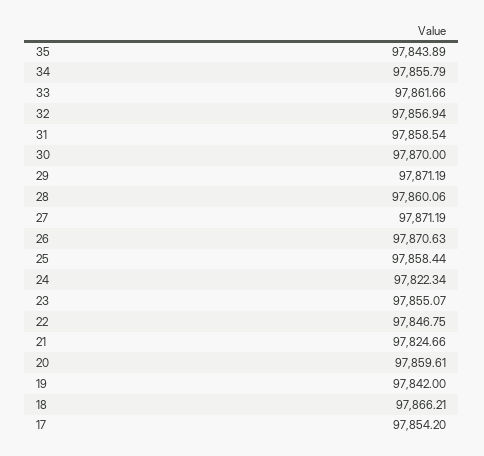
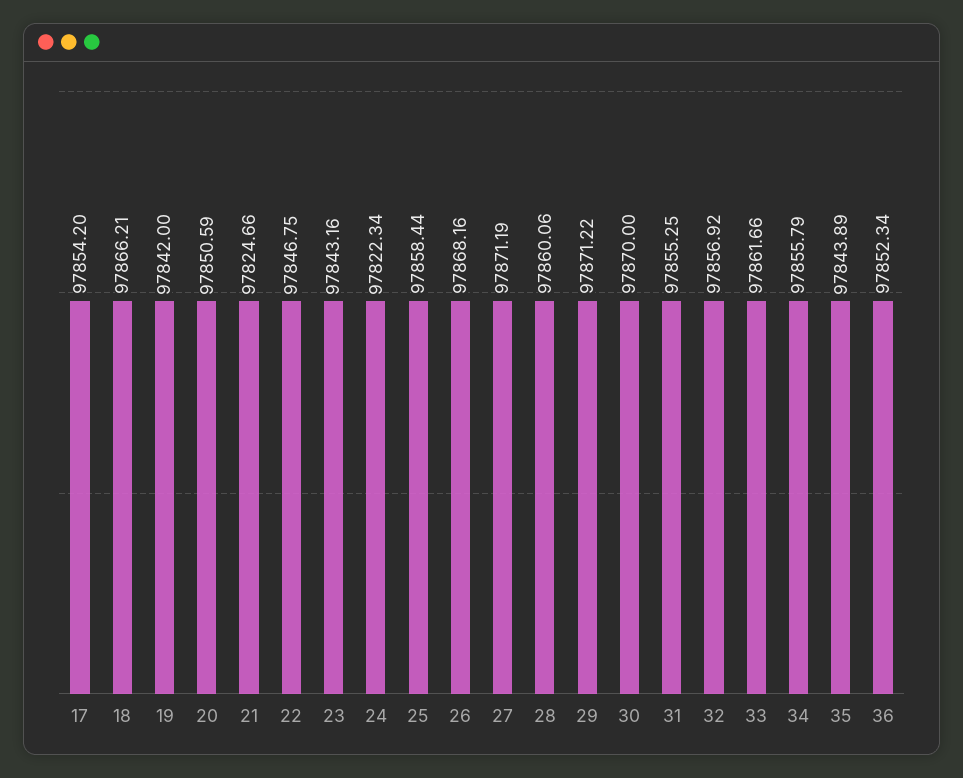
32: 97856.94 -> 97856.92
31: 97858.54 -> 97855.25
29: 97871.19 -> 97871.22
26: 97870.63 -> 97868.16
23: 97855.07 -> 97843.16
20: 97859.61 -> 97850.59
36: none -> 97852.34

